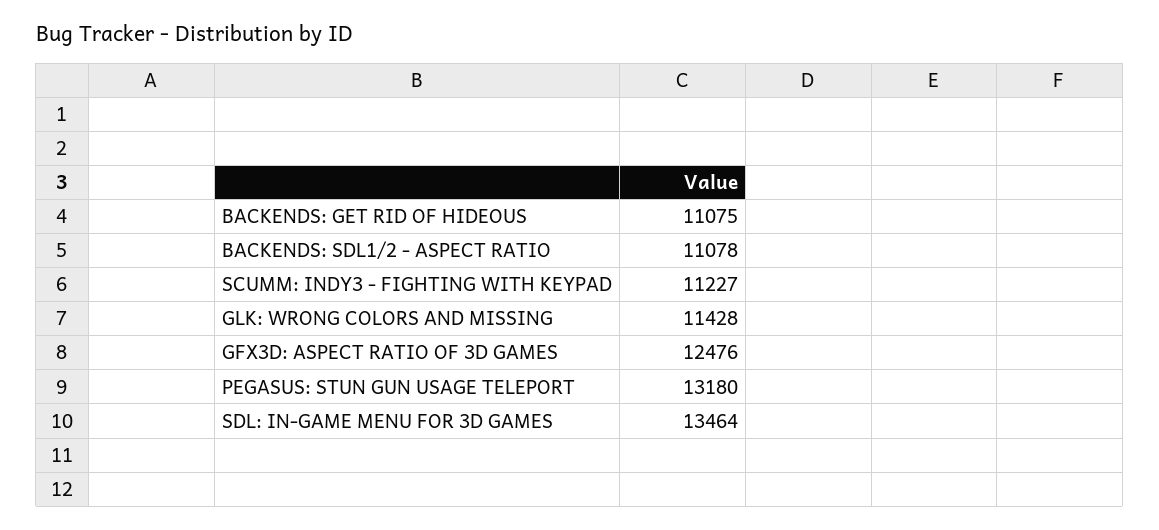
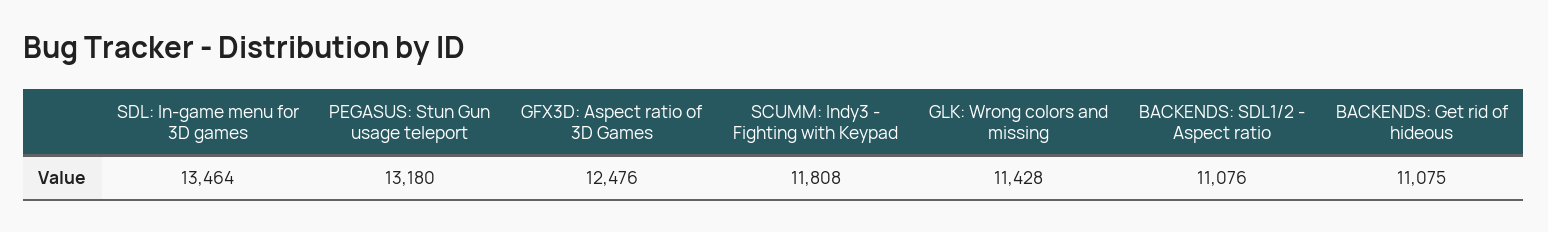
BACKENDS: SDL1/2 - ASPECT RATIO: 11078 -> 11076
SCUMM: INDY3 - FIGHTING WITH KEYPAD: 11227 -> 11808

